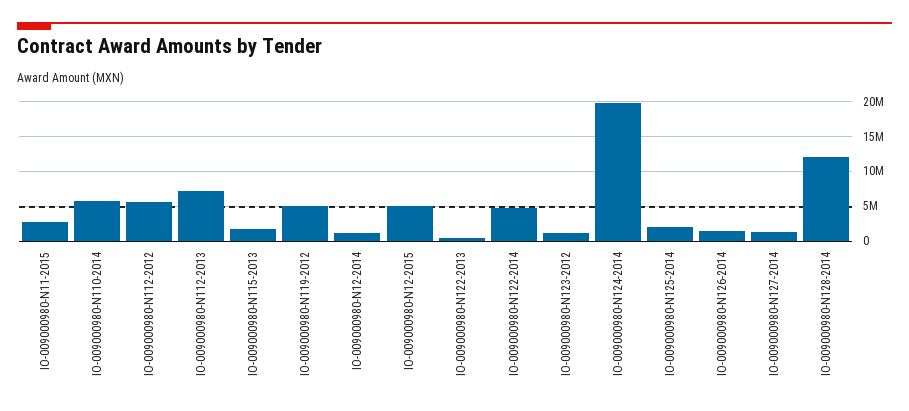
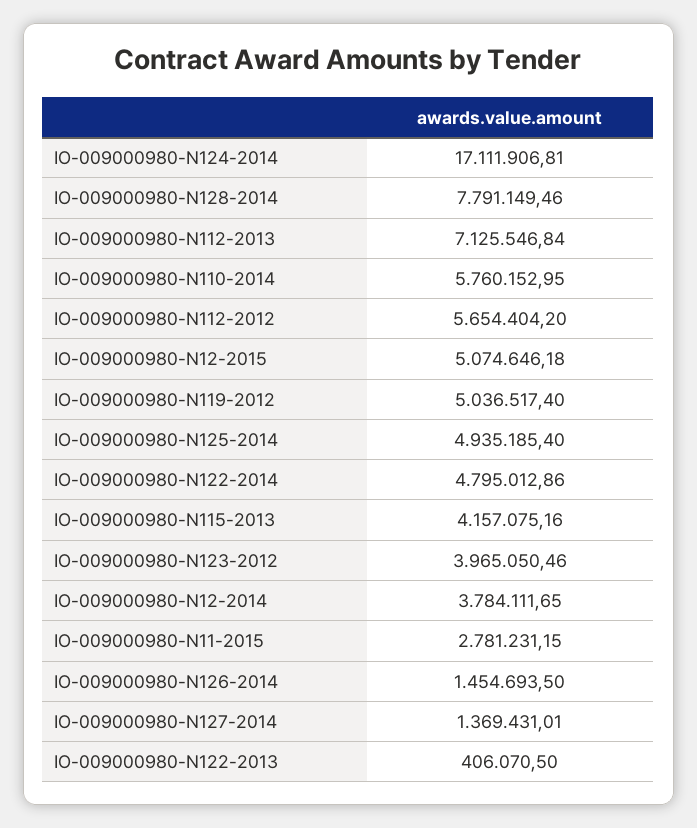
IO-009000980-N115-2013: 2000000 -> 4157075.16
IO-009000980-N12-2014: 1000000 -> 3784111.65
IO-009000980-N123-2012: 1000000 -> 3965050.46
IO-009000980-N124-2014: 20000000 -> 17111906.81
IO-009000980-N125-2014: 2000000 -> 4935185.4
IO-009000980-N128-2014: 12000000 -> 7791149.46

